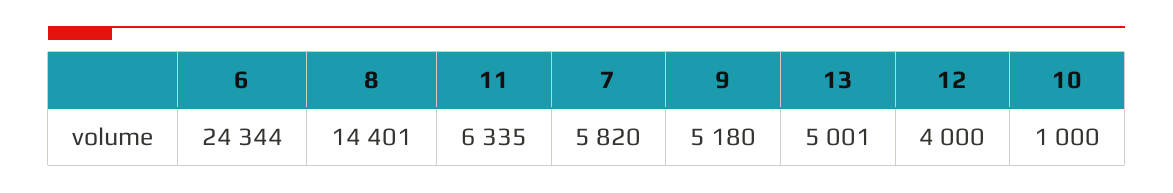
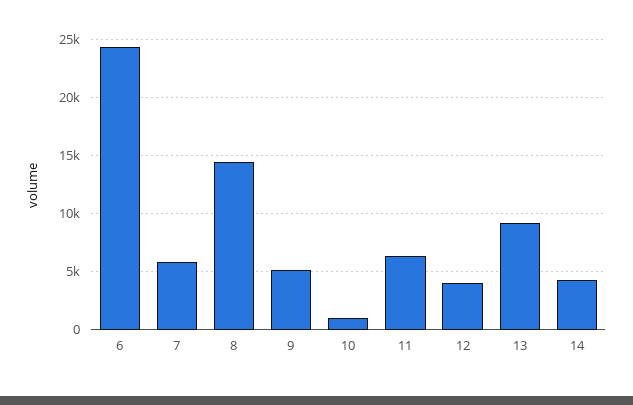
13: 5001 -> 9000
14: none -> 4000

